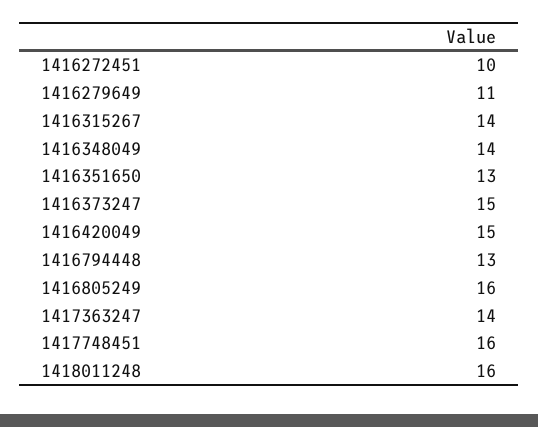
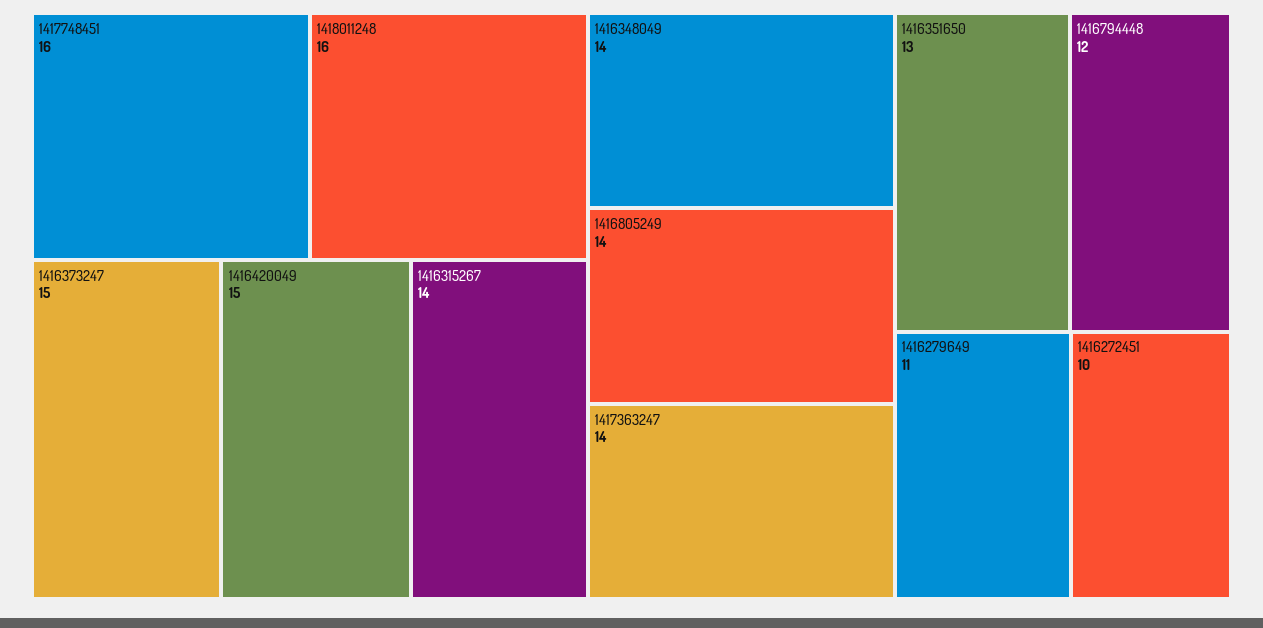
1416794448: 13 -> 12
1416805249: 16 -> 14

